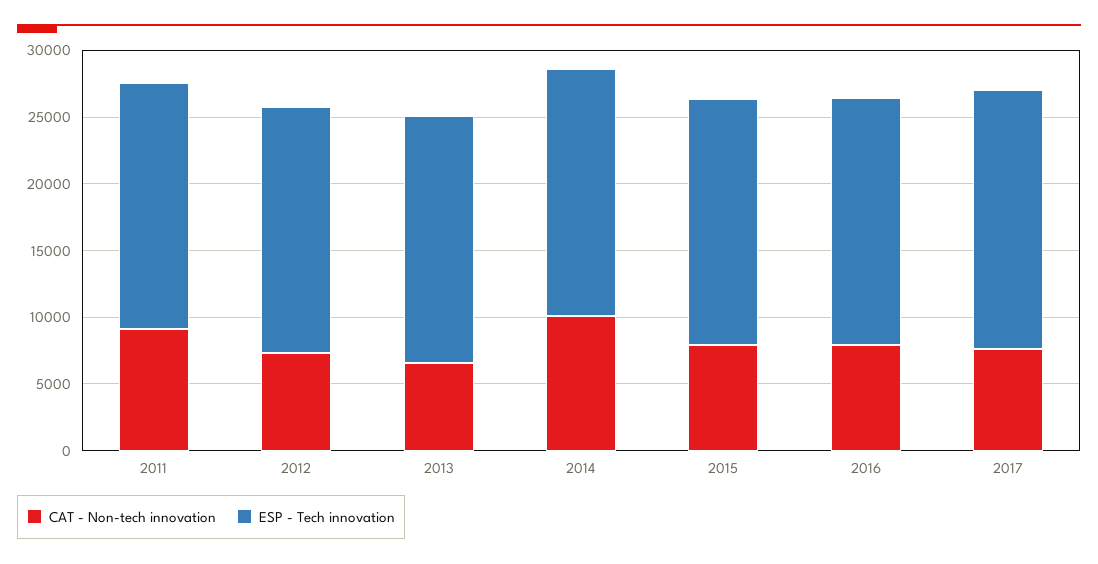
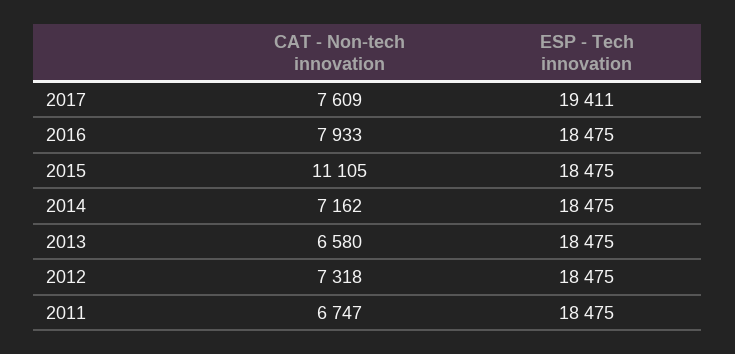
CAT - Non-tech innovation, 2011: 9000 -> 6747
CAT - Non-tech innovation, 2014: 10000 -> 7162
CAT - Non-tech innovation, 2015: 8000 -> 11105

